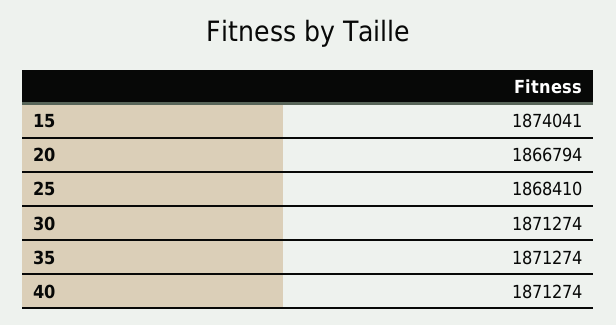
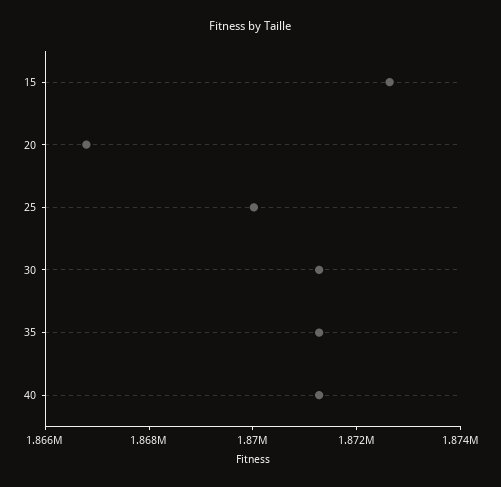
15: 1874041 -> 1872500
25: 1868410 -> 1870000

